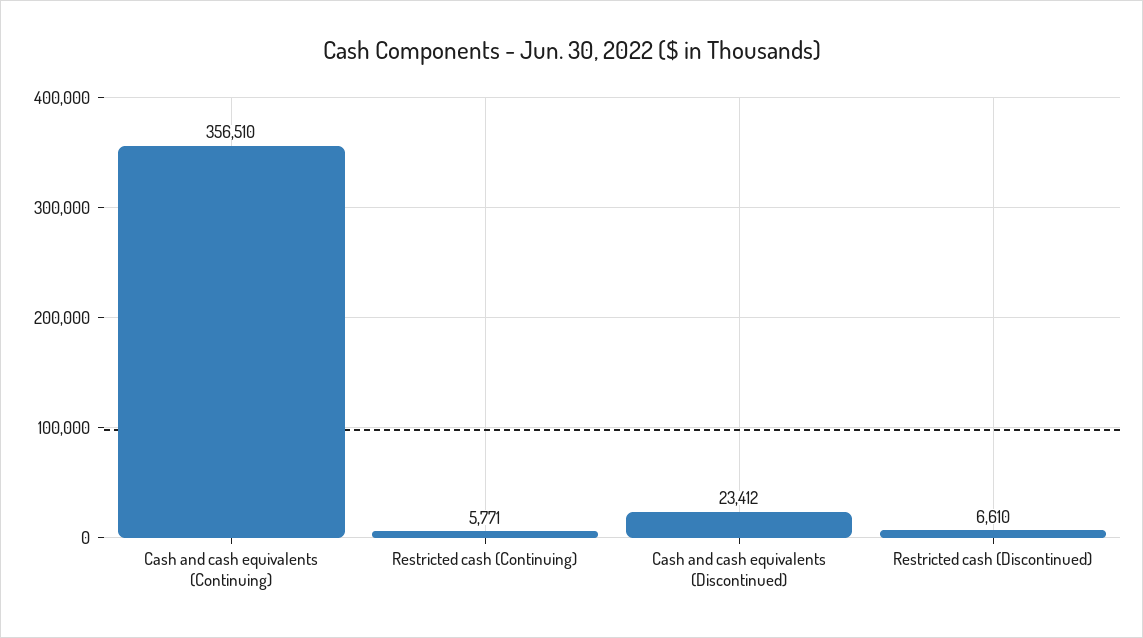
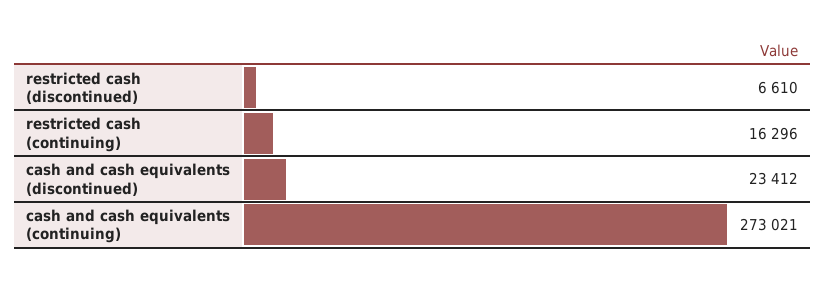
Cash and cash equivalents (Continuing): 356510 -> 273021
Restricted cash (Continuing): 5771 -> 16296

